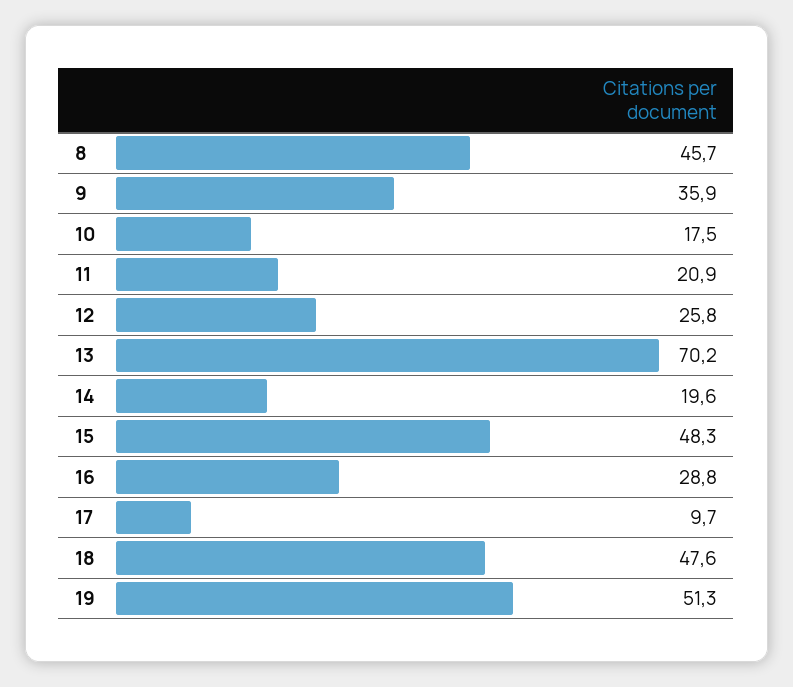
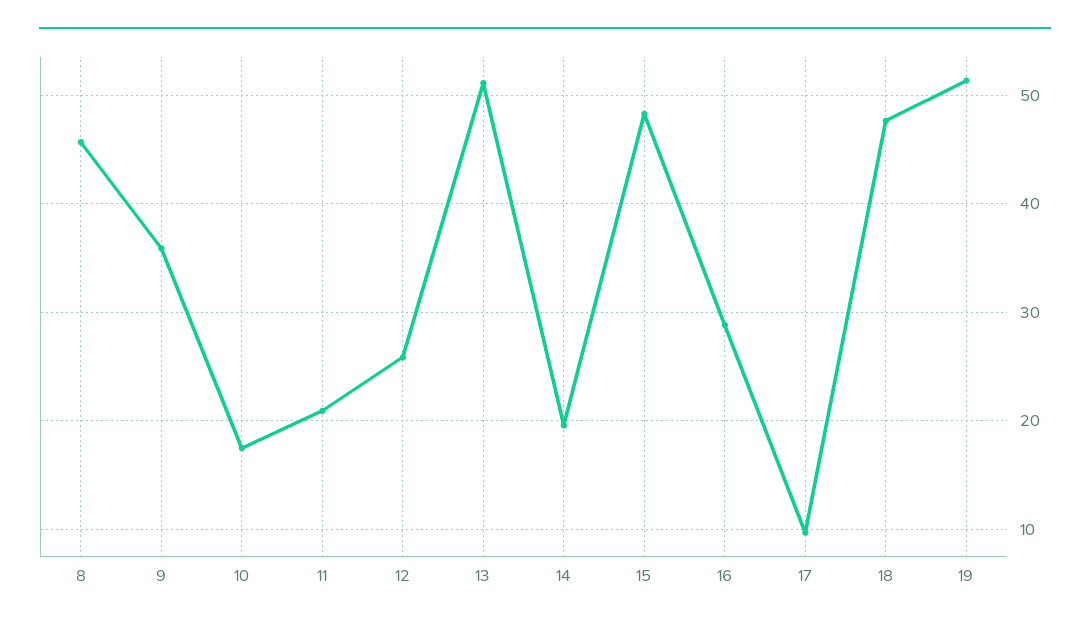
13: 70.2 -> 51

